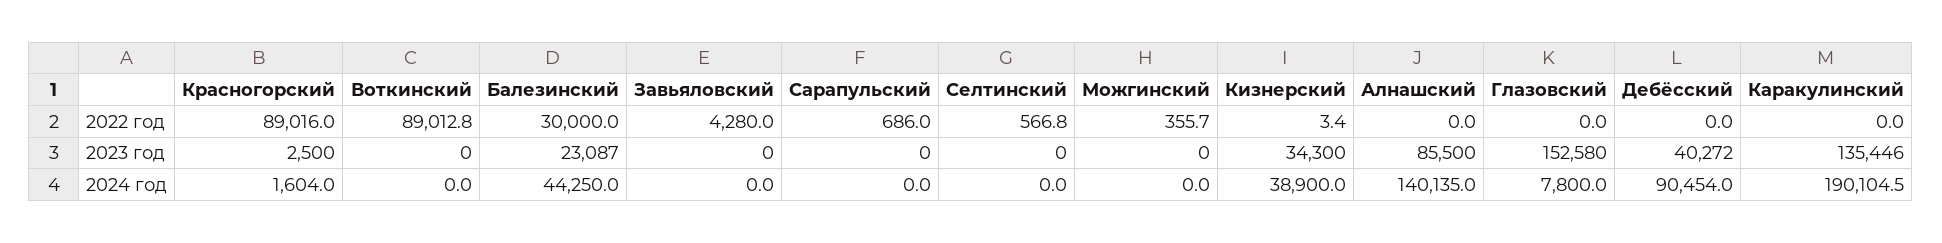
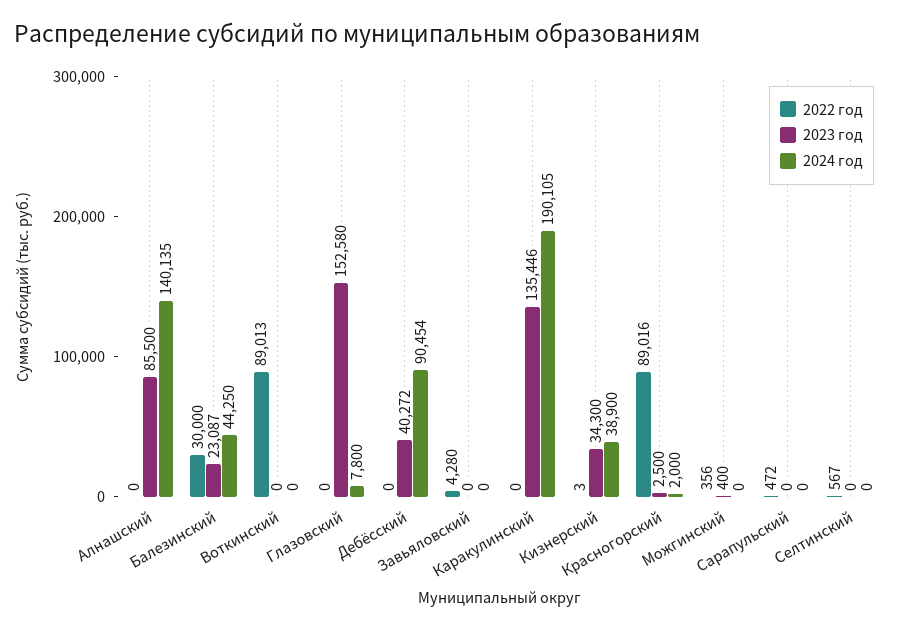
2022 год, Сарапульский: 686 -> 472
2023 год, Можгинский: 0 -> 400
2024 год, Красногорский: 1604 -> 2000

